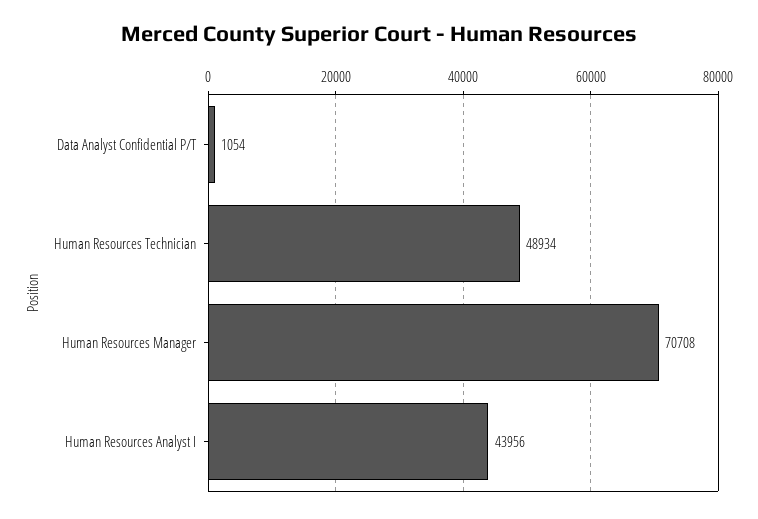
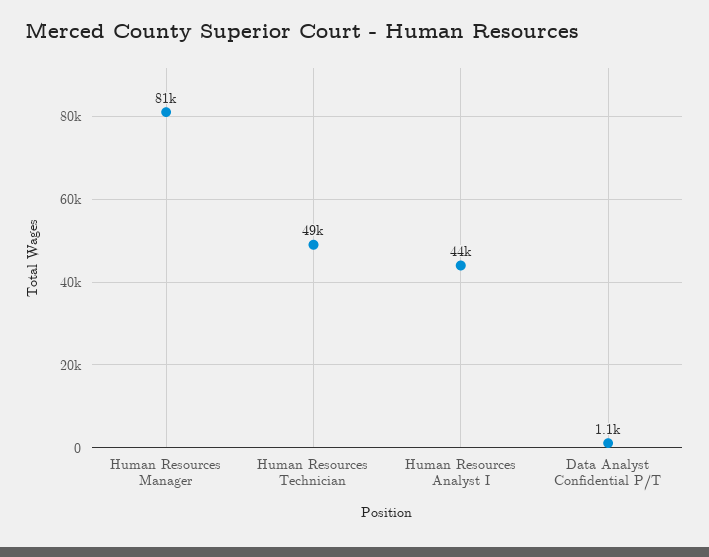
Human Resources Manager: 70708 -> 81000

